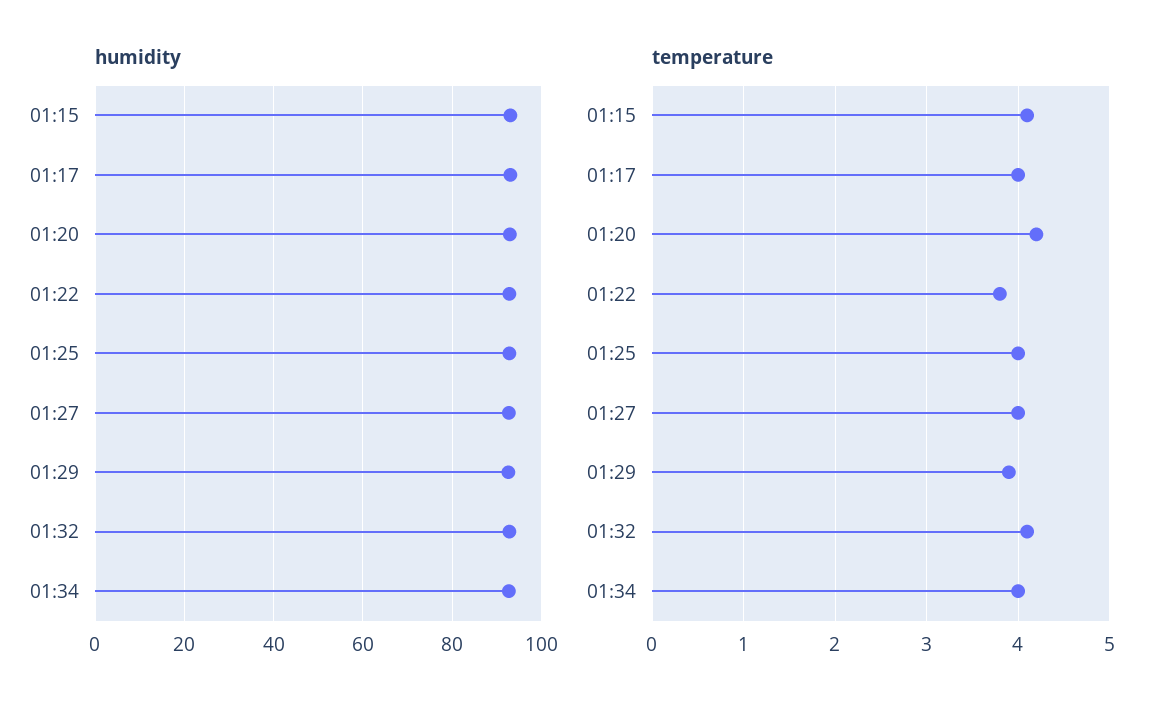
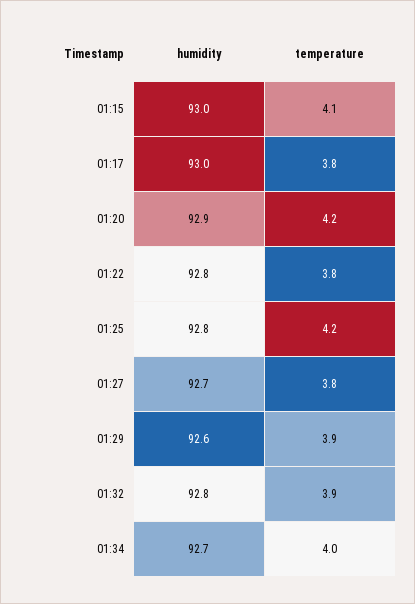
temperature, 01:17: 4 -> 3.8
temperature, 01:25: 4 -> 4.2
temperature, 01:27: 4 -> 3.8
temperature, 01:32: 4.1 -> 3.9

